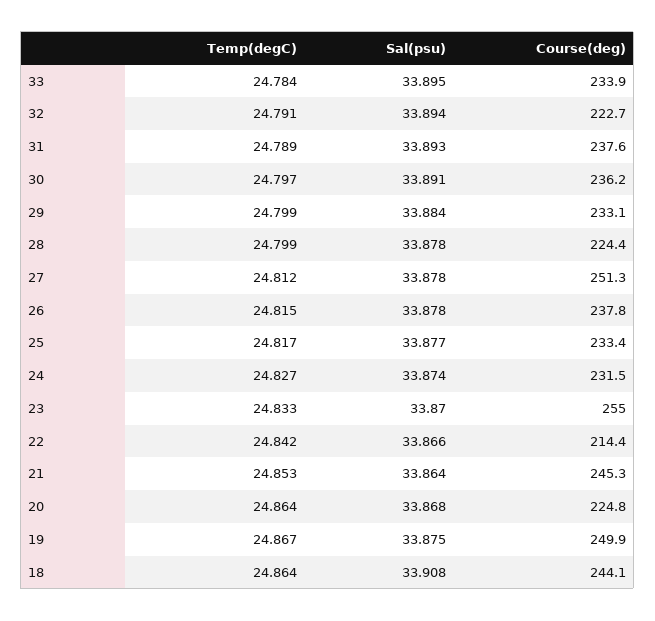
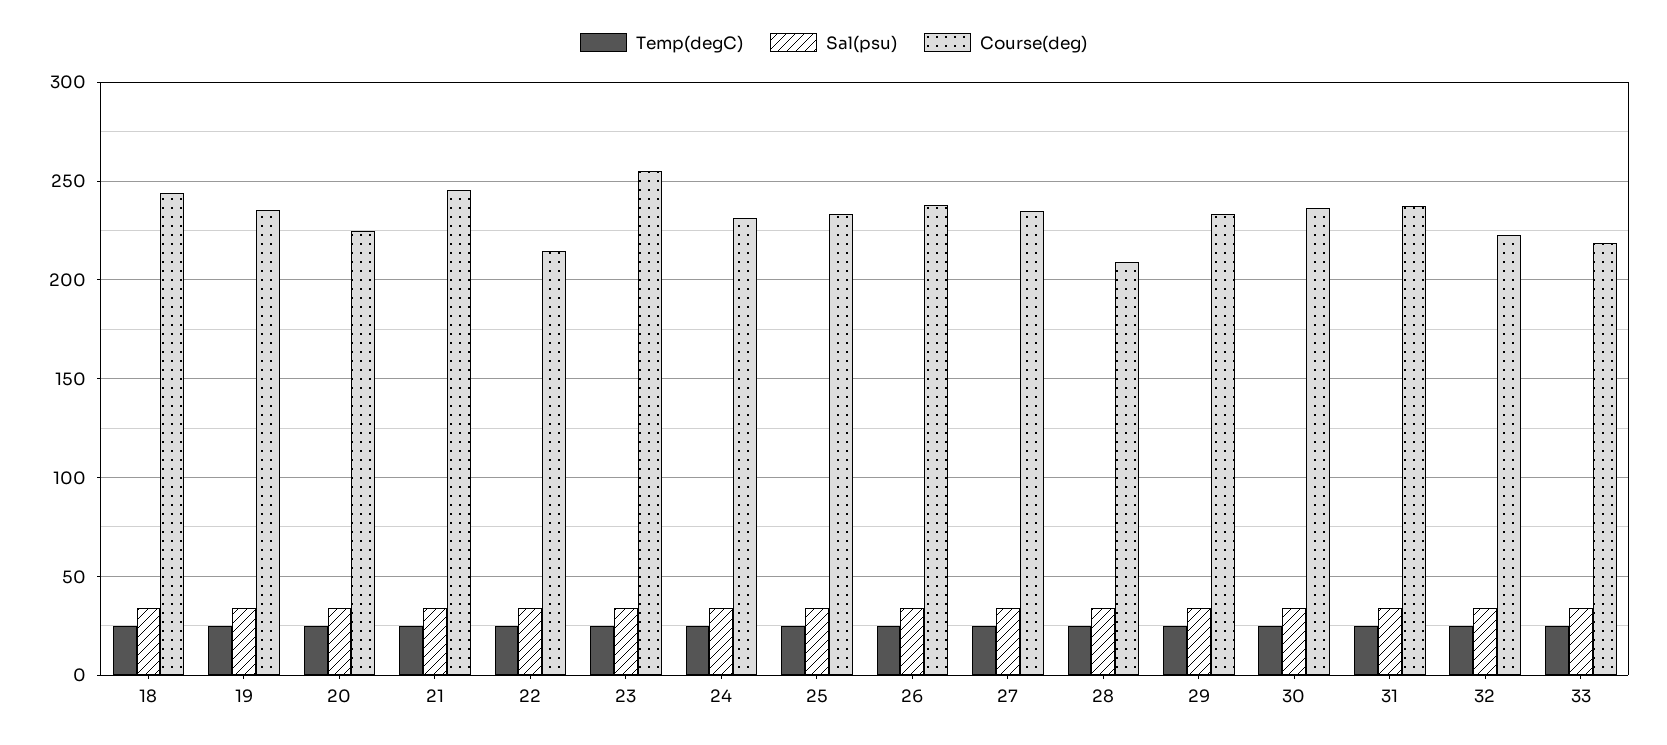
Course(deg), 33: 233.9 -> 220
Course(deg), 28: 224.4 -> 210
Course(deg), 27: 251.3 -> 235
Course(deg), 19: 249.9 -> 235

